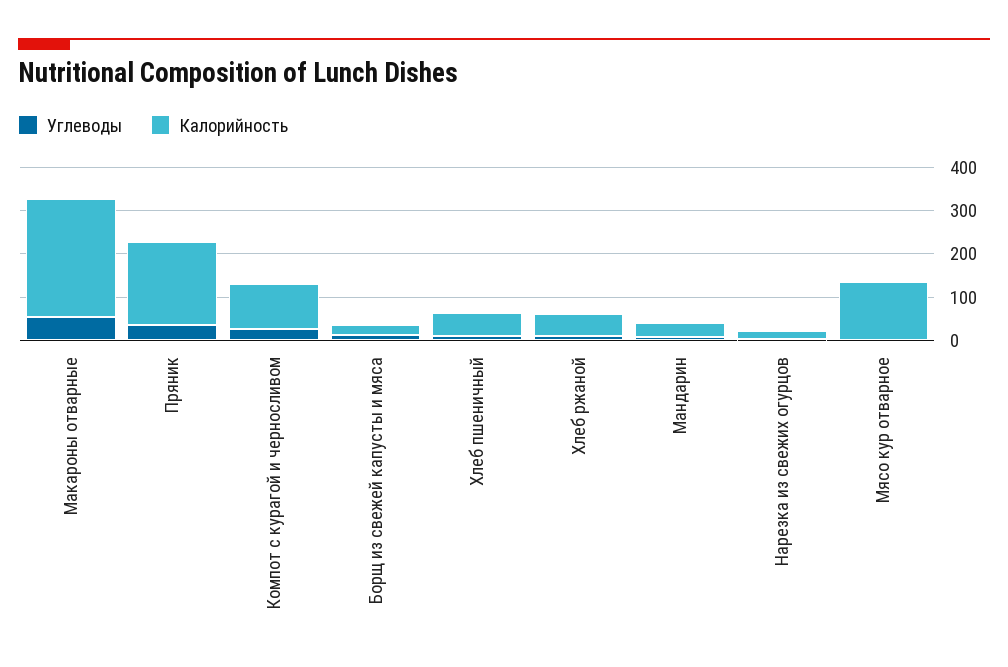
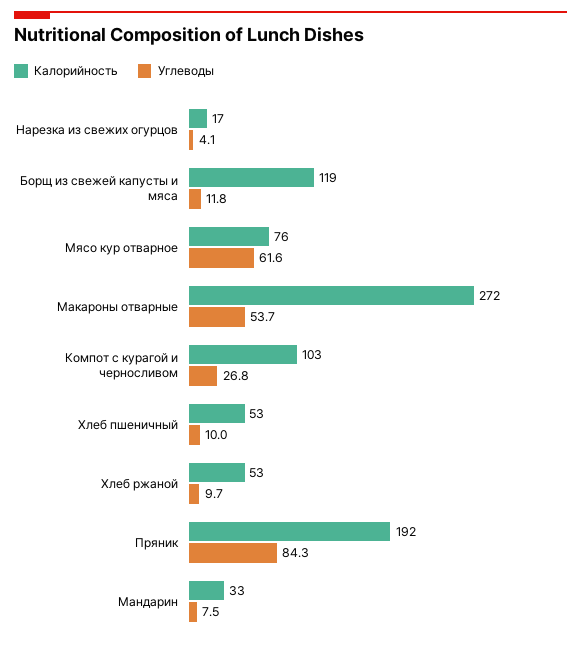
Углеводы, Пряник: 40 -> 84.3
Калорийность, Борщ из свежей капусты и мяса: 20 -> 119
Углеводы, Мясо кур отварное: 0 -> 61.6
Калорийность, Мясо кур отварное: 140 -> 76

